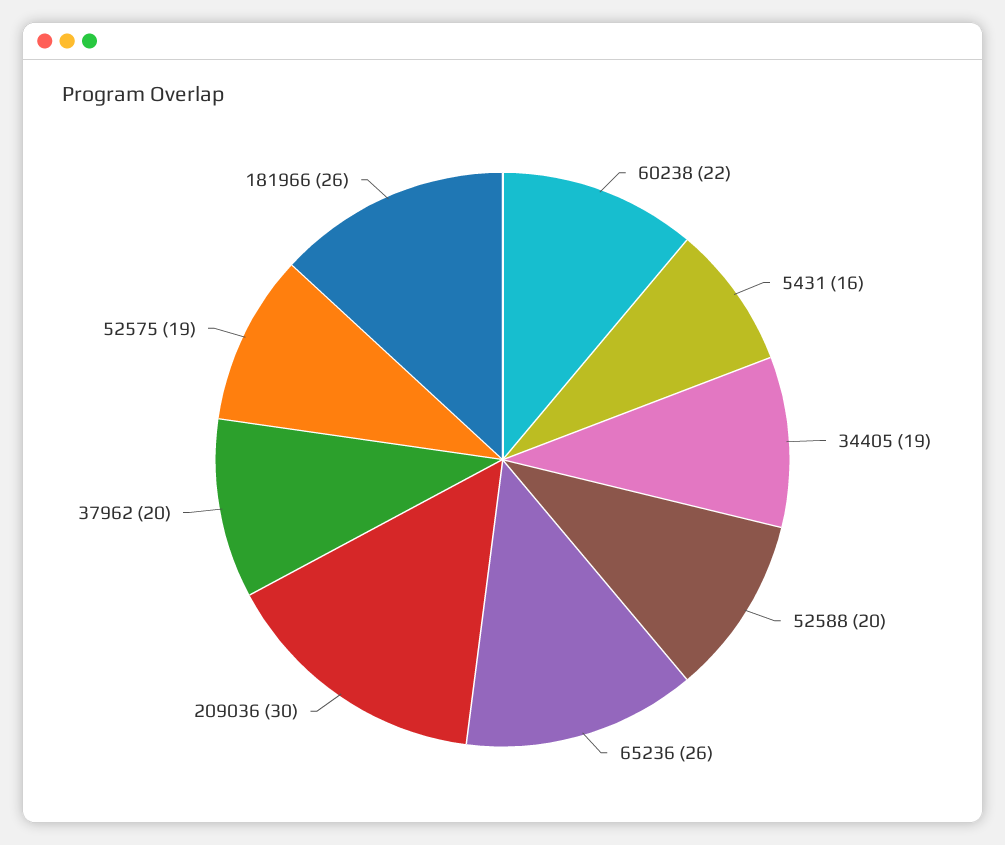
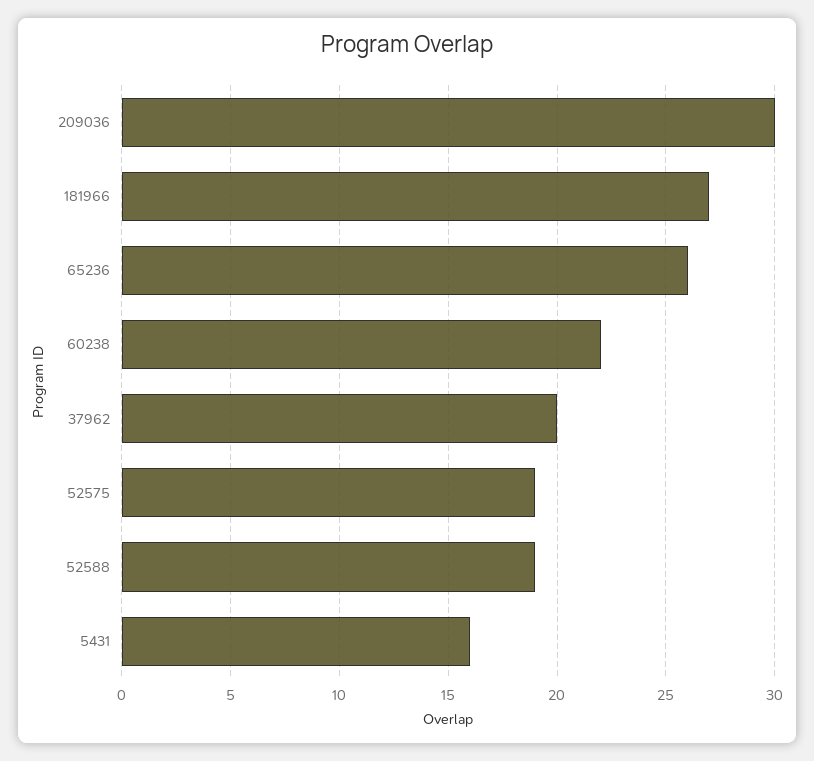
34405: 19 -> none
52588: 20 -> 19
181966: 26 -> 27

